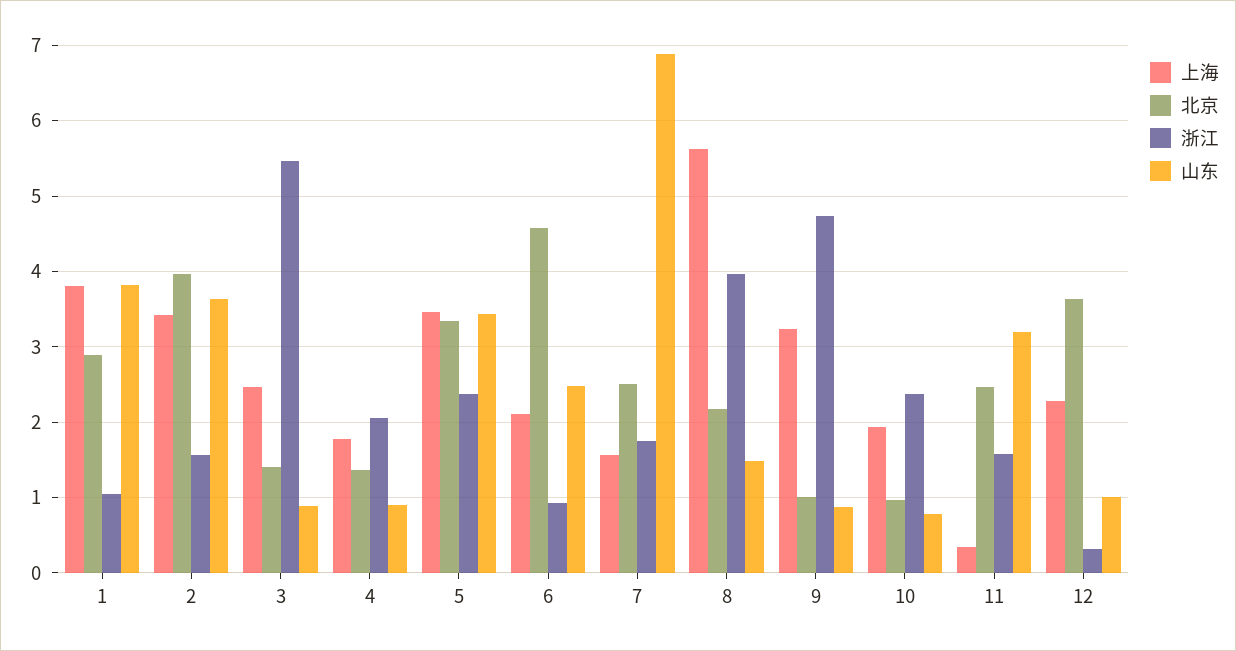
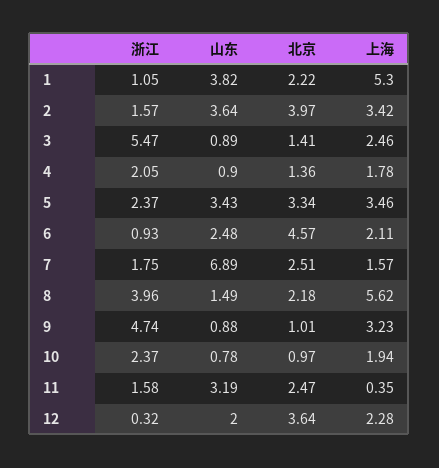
上海, 1: 3.8 -> 5.3
北京, 1: 2.9 -> 2.22
山东, 12: 1 -> 2

